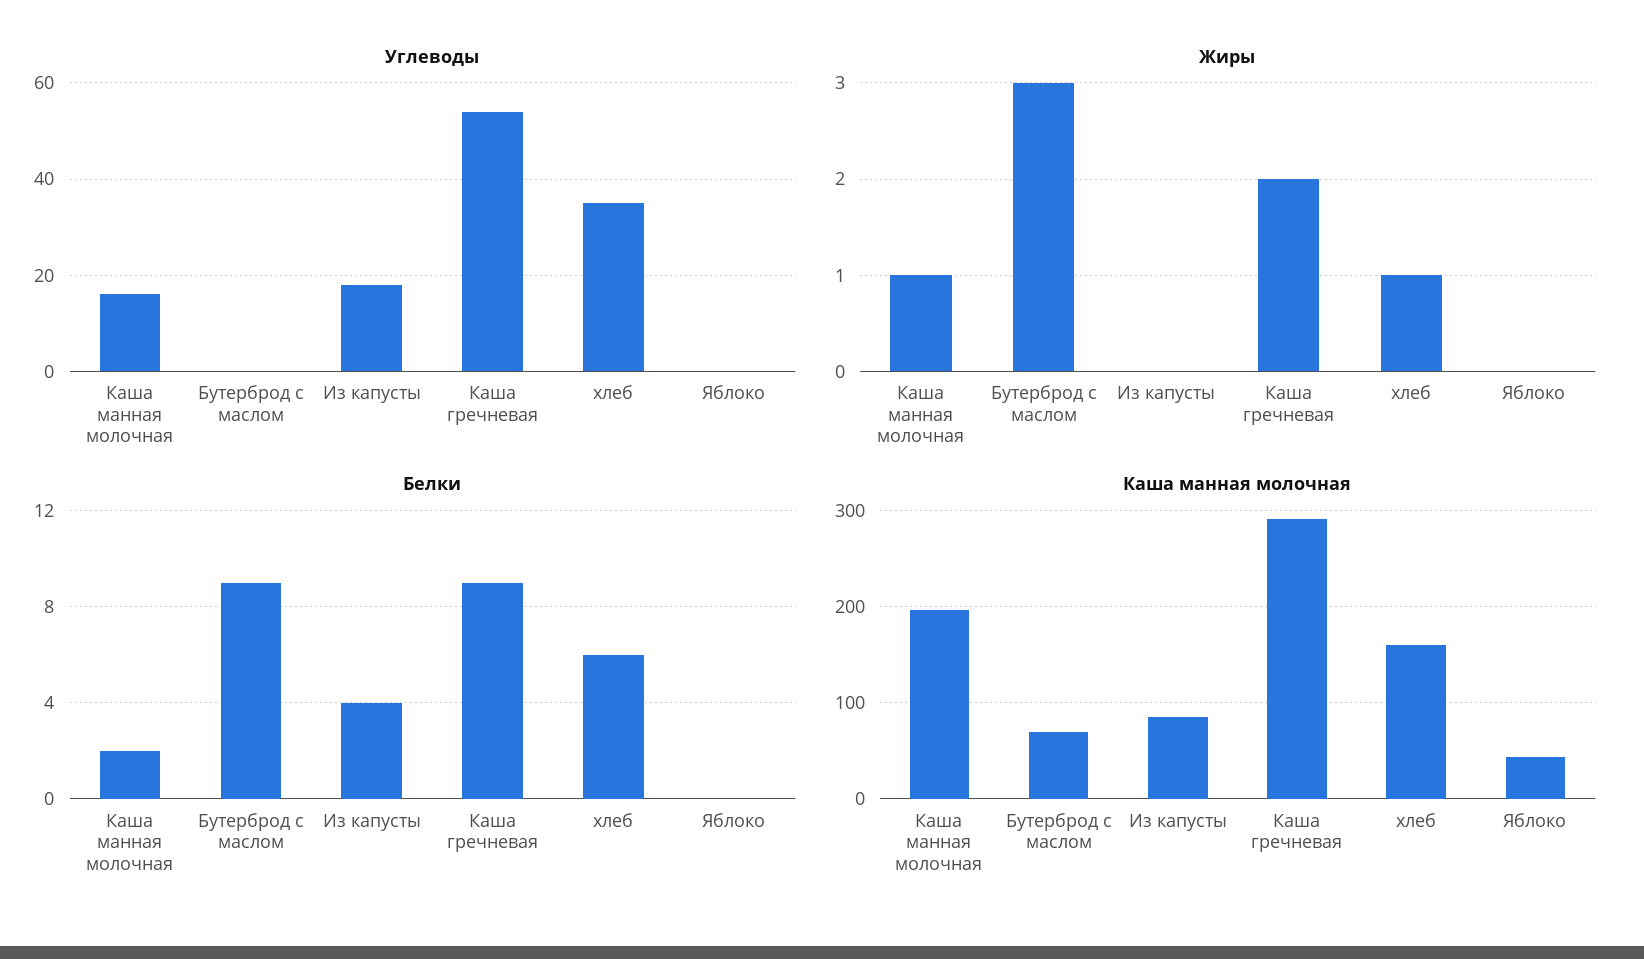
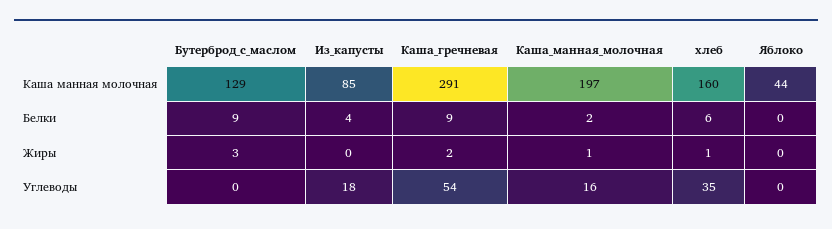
Каша манная молочная, Бутерброд с маслом: 70 -> 129

